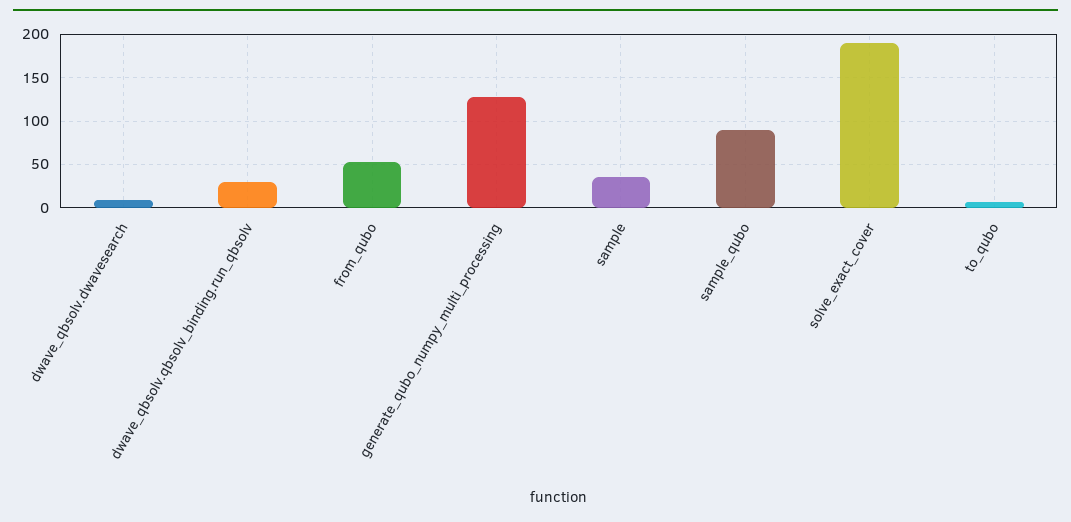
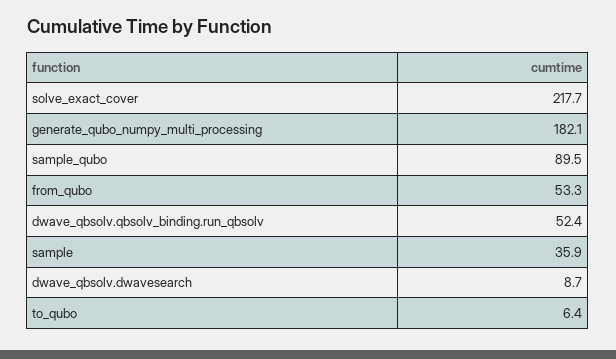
dwave_qbsolv.qbsolv_binding.run_qbsolv: 30 -> 52.4
generate_qubo_numpy_multi_processing: 130 -> 182.1
solve_exact_cover: 190 -> 217.7

